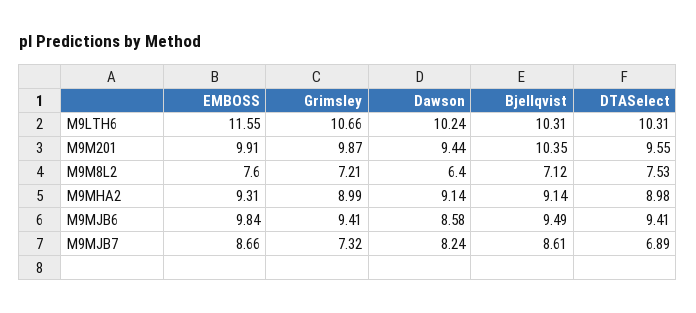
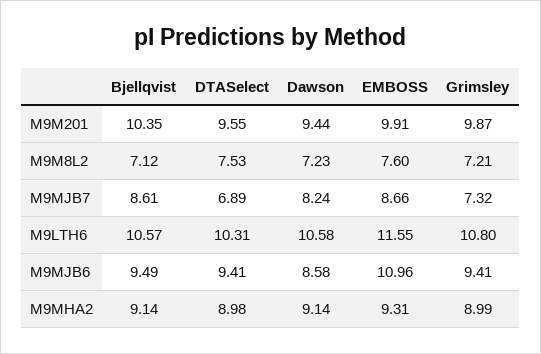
Grimsley, M9LTH6: 10.66 -> 10.8
Dawson, M9LTH6: 10.24 -> 10.58
Bjellqvist, M9LTH6: 10.31 -> 10.57
Dawson, M9M8L2: 6.4 -> 7.23
EMBOSS, M9MJB6: 9.84 -> 10.96

